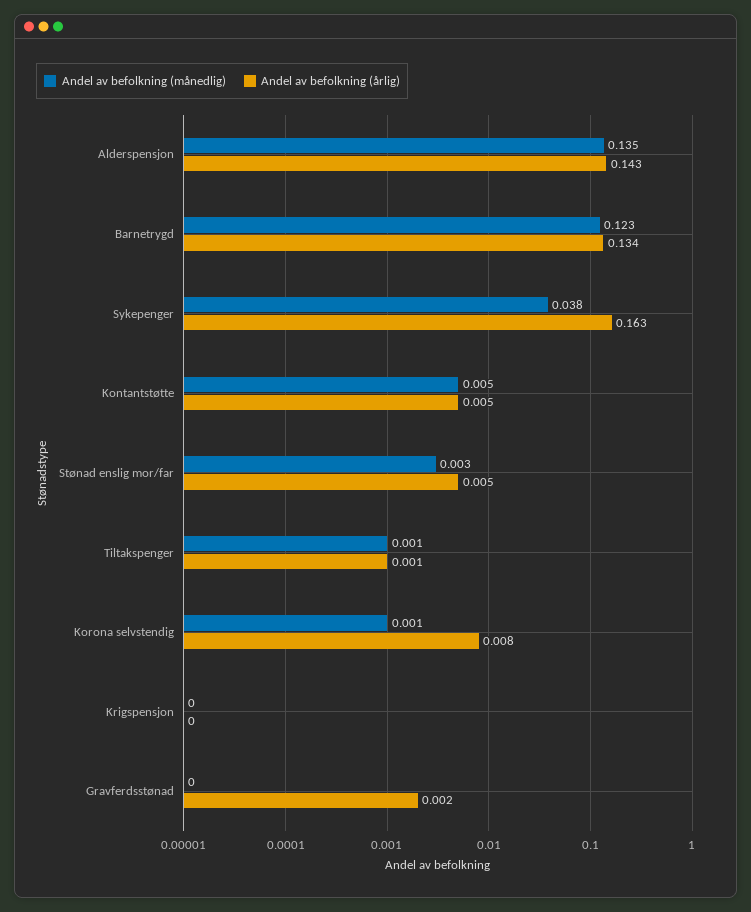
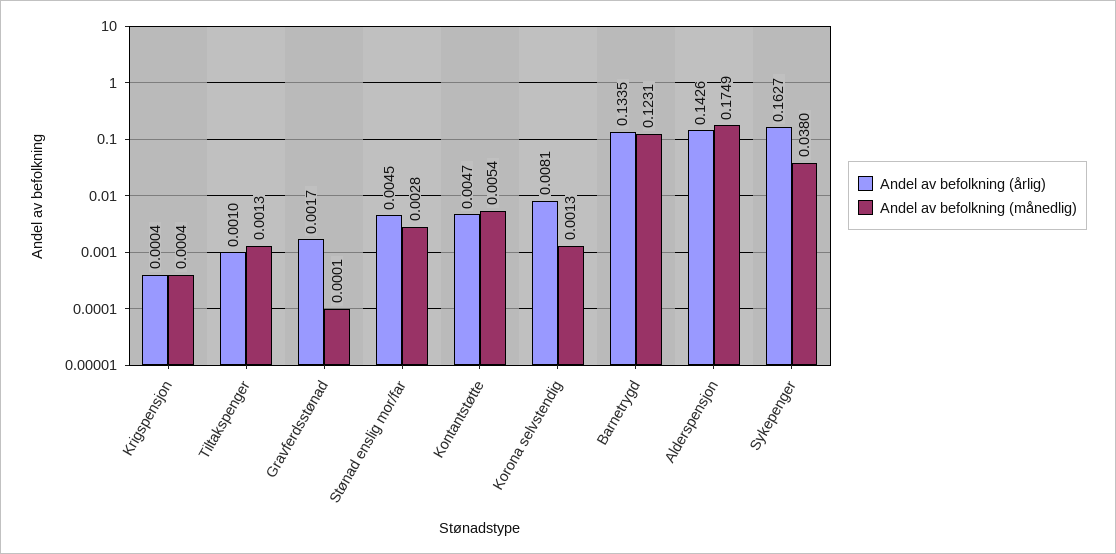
Andel av befolkning (månedlig), Alderspensjon: 0.135 -> 0.1749

